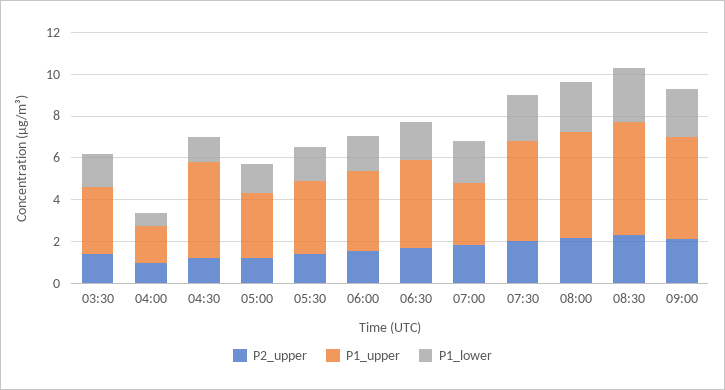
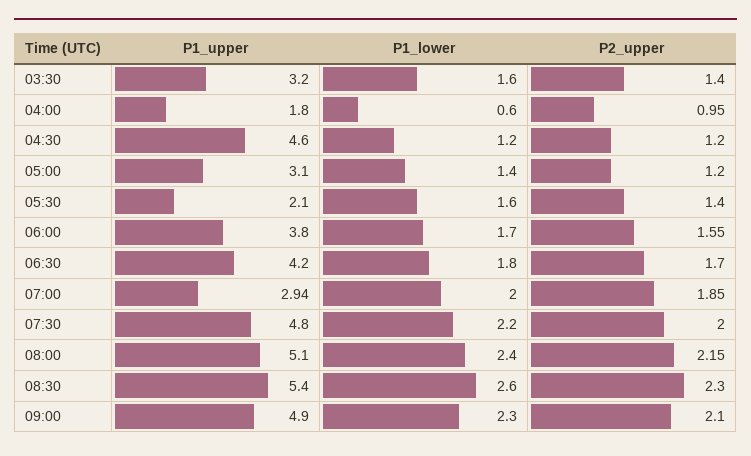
P1_upper, 05:30: 3.5 -> 2.1

